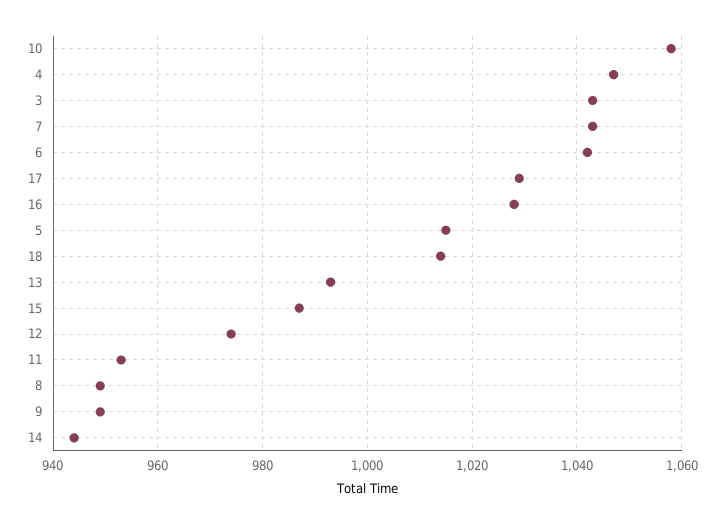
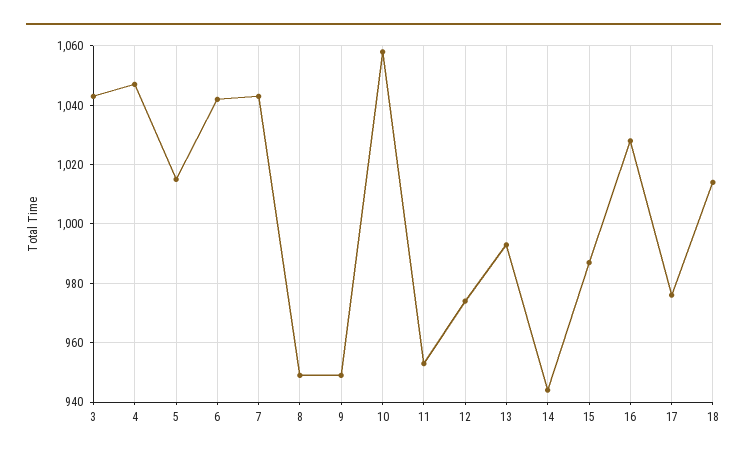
17: 1030 -> 975

